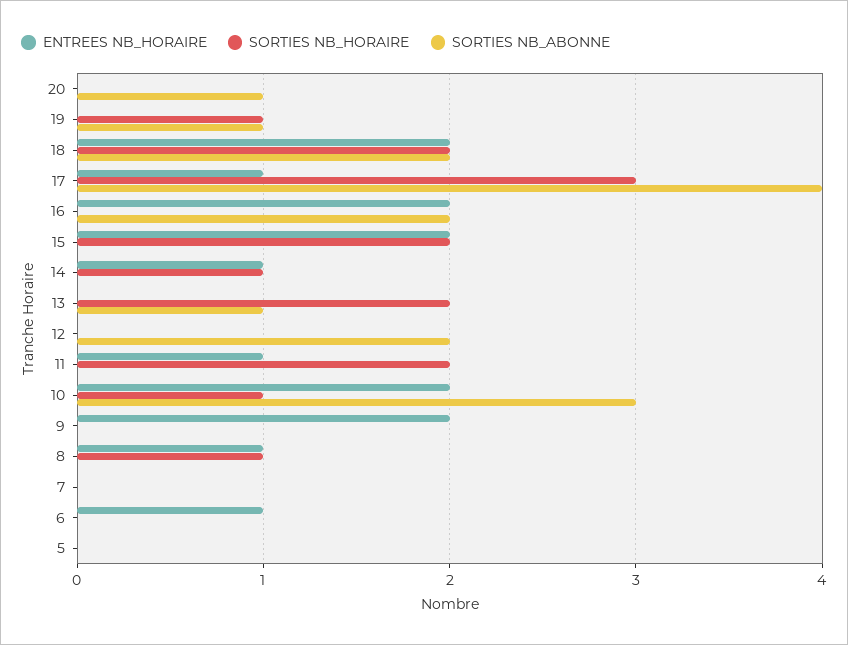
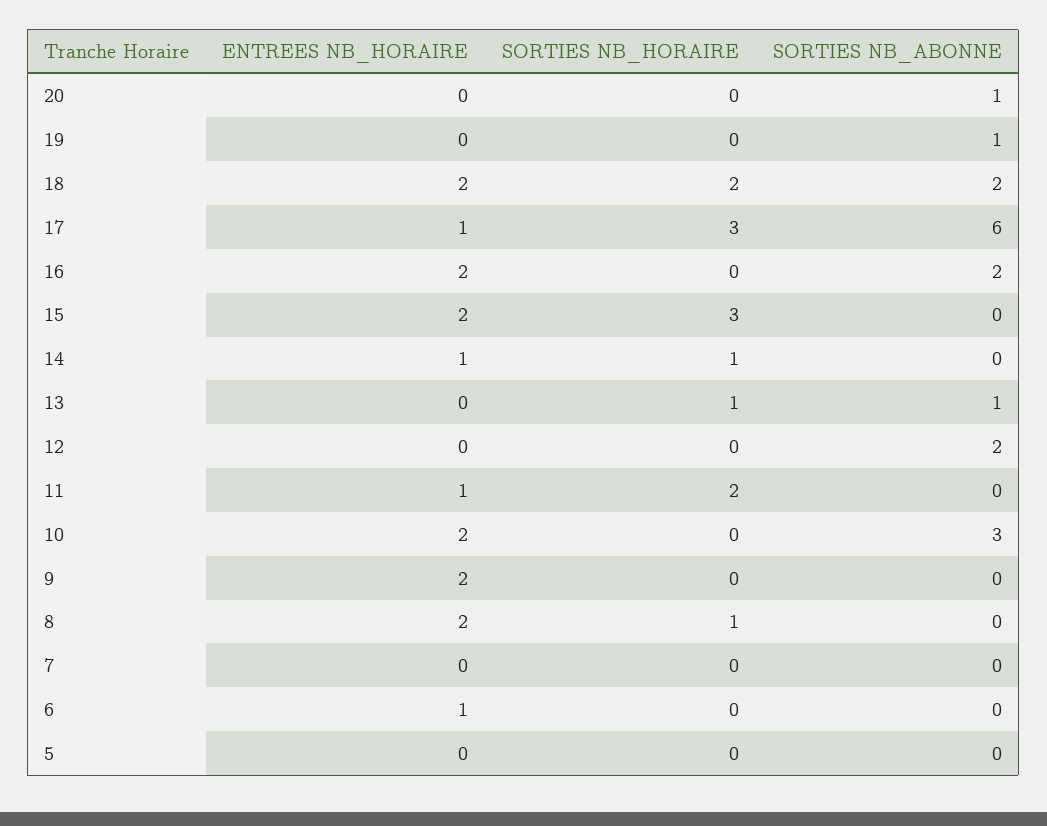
SORTIES NB_HORAIRE, 19: 1 -> 0
SORTIES NB_ABONNE, 17: 4 -> 6
SORTIES NB_HORAIRE, 15: 2 -> 3
SORTIES NB_HORAIRE, 13: 2 -> 1
SORTIES NB_HORAIRE, 10: 1 -> 0
ENTREES NB_HORAIRE, 8: 1 -> 2

